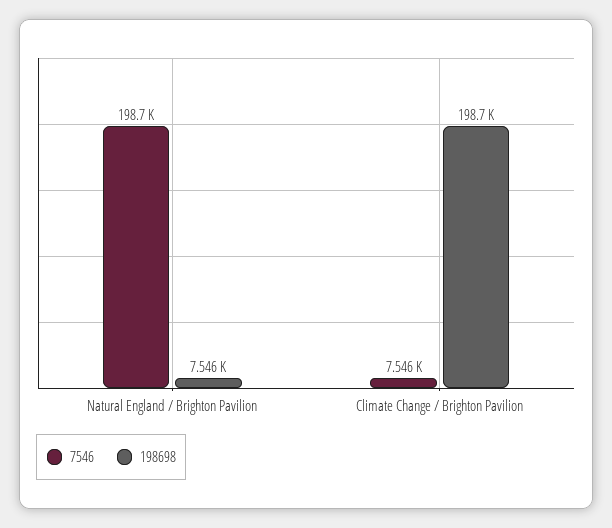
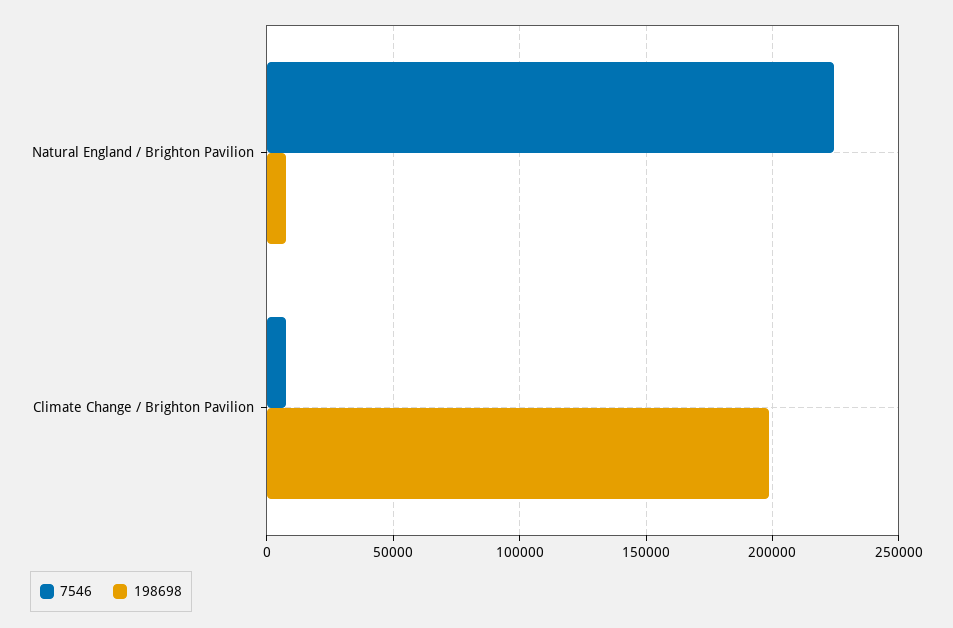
7546, Natural England / Brighton Pavilion: 198700 -> 225000

